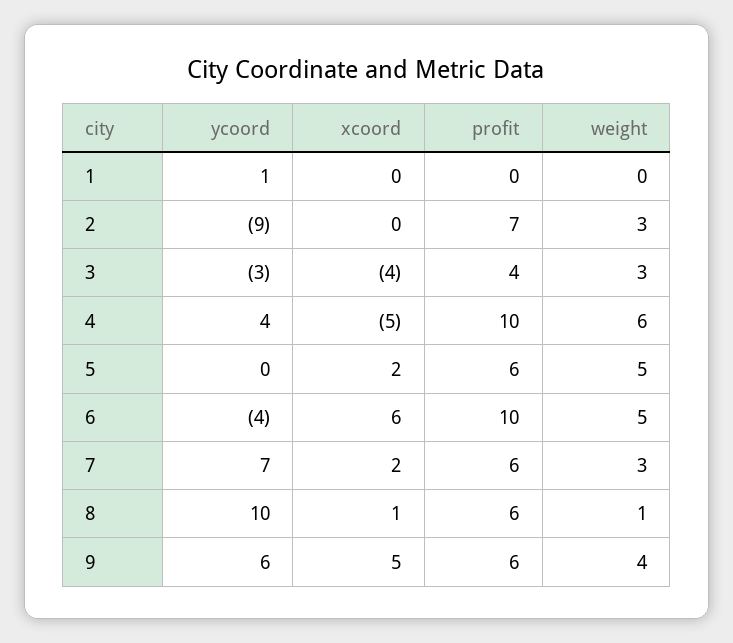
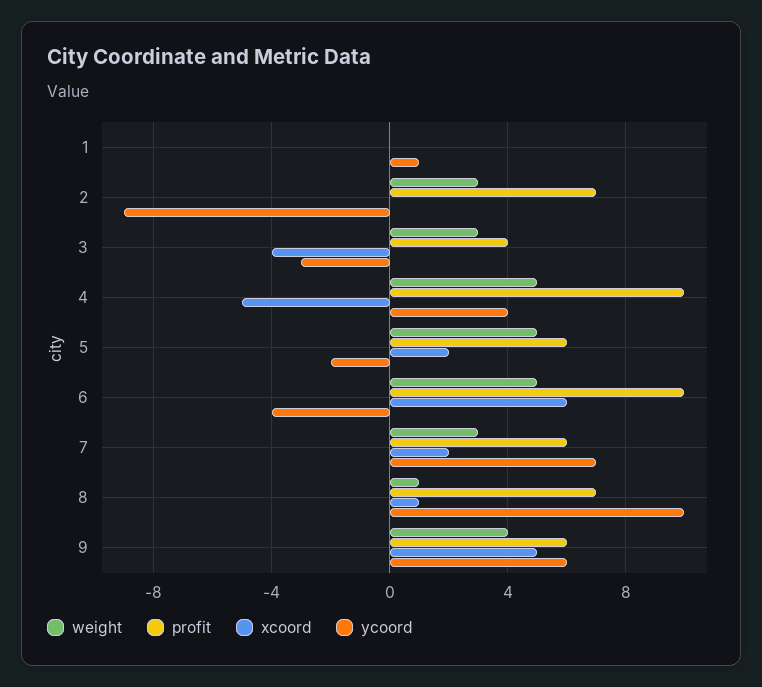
weight, 4: 6 -> 5
ycoord, 5: 0 -> -2
profit, 8: 6 -> 7

